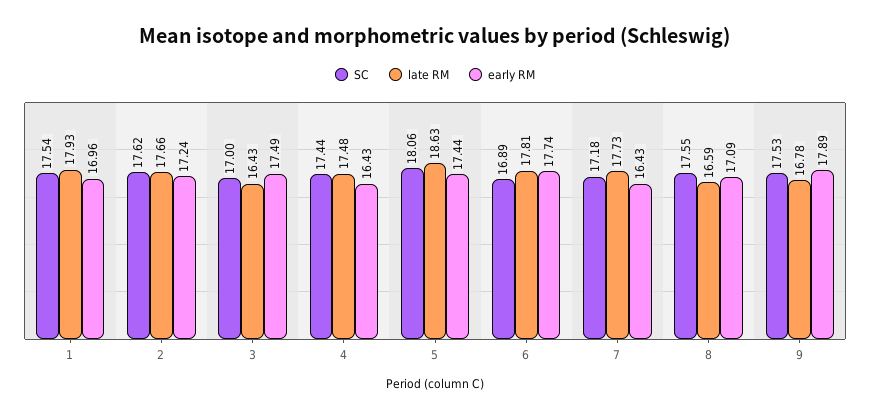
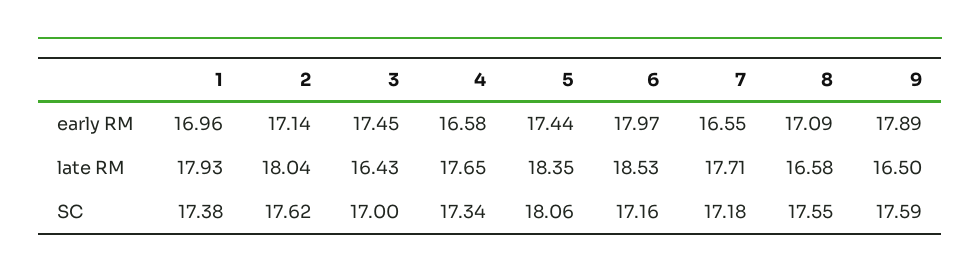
SC, 1: 17.54 -> 17.38
late RM, 2: 17.66 -> 18.04
early RM, 2: 17.24 -> 17.14
early RM, 3: 17.49 -> 17.45
SC, 4: 17.44 -> 17.34
late RM, 4: 17.48 -> 17.65
early RM, 4: 16.43 -> 16.58
late RM, 5: 18.63 -> 18.35
SC, 6: 16.89 -> 17.16
late RM, 6: 17.81 -> 18.53
early RM, 6: 17.74 -> 17.97
late RM, 7: 17.73 -> 17.71
early RM, 7: 16.43 -> 16.55
late RM, 8: 16.59 -> 16.58
SC, 9: 17.53 -> 17.59
late RM, 9: 16.78 -> 16.5

